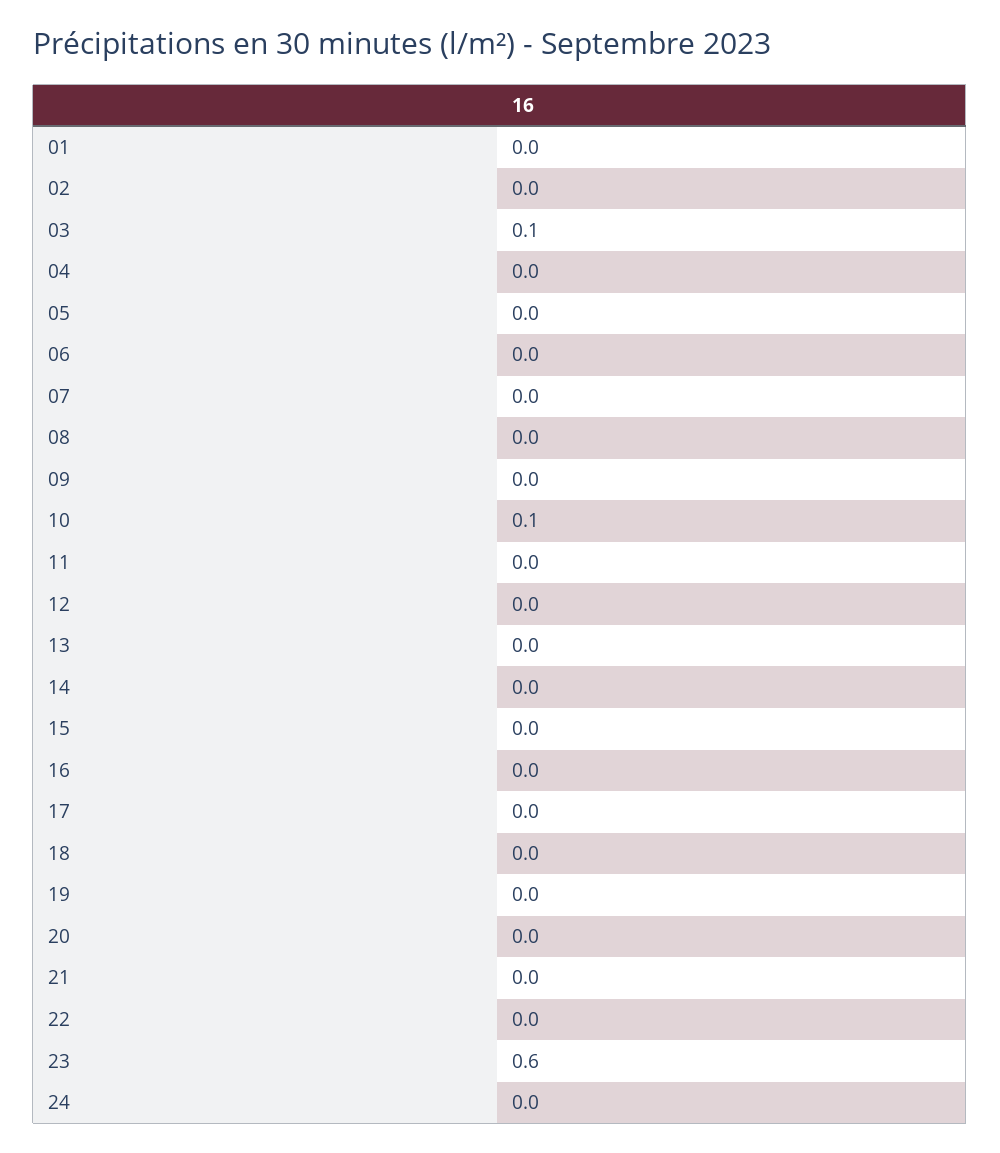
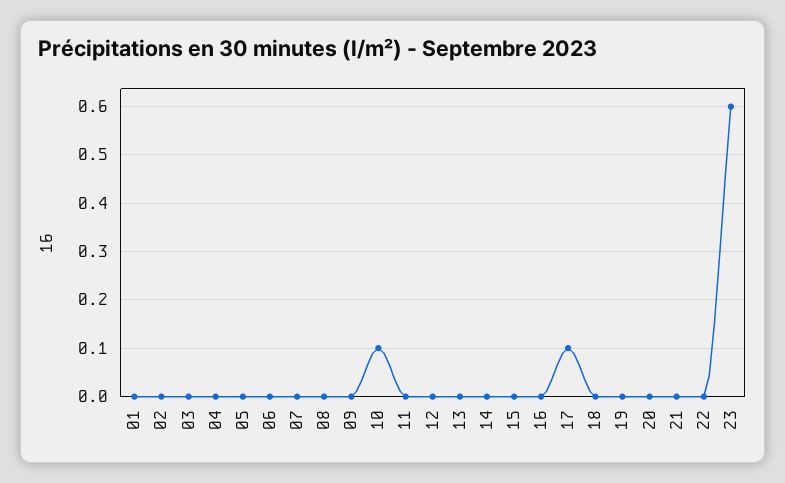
03: 0.1 -> 0
17: 0 -> 0.1
24: 0 -> none

